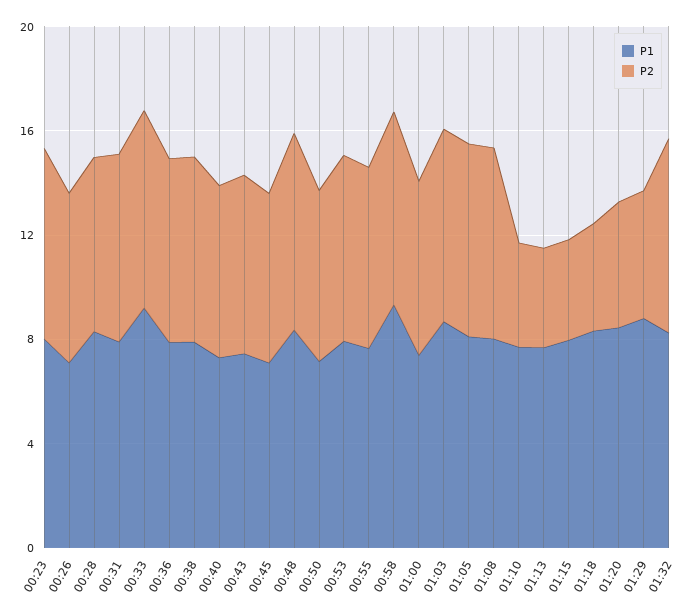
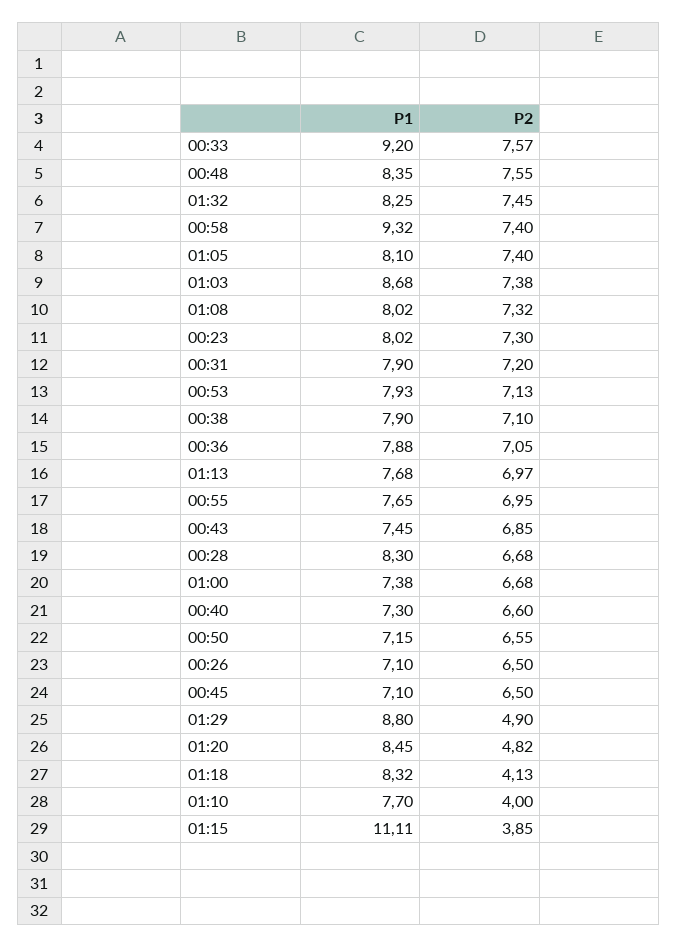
P2, 01:13: 4 -> 6.97
P1, 01:15: 8 -> 11.11

